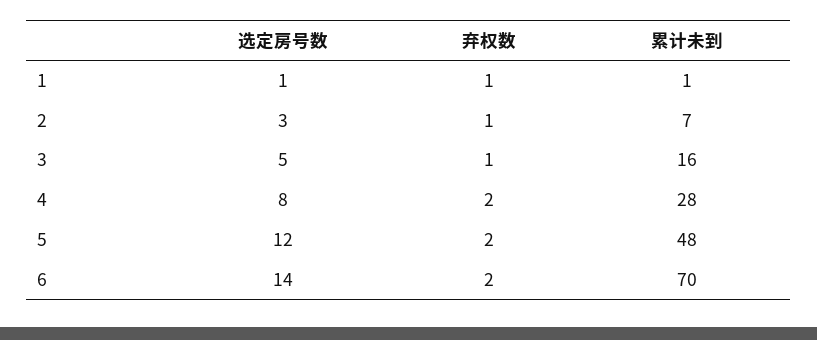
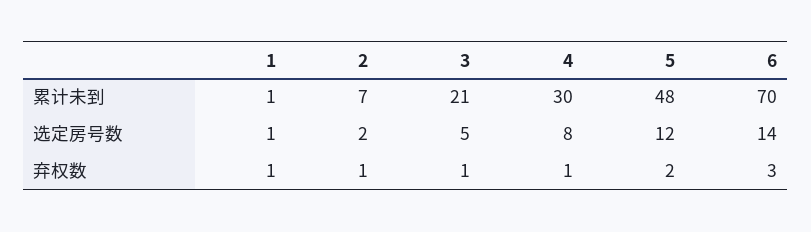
选定房号数, 2: 3 -> 2
累计未到, 3: 16 -> 21
弃权数, 4: 2 -> 1
累计未到, 4: 28 -> 30
弃权数, 6: 2 -> 3

